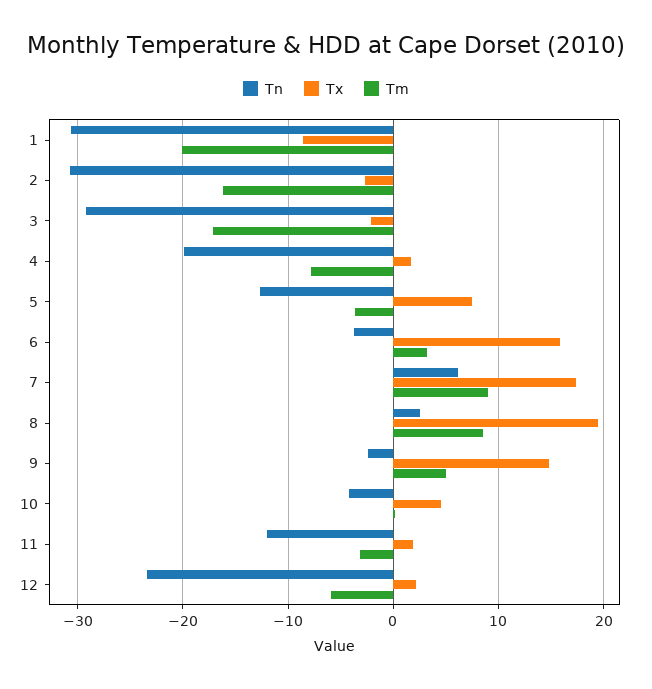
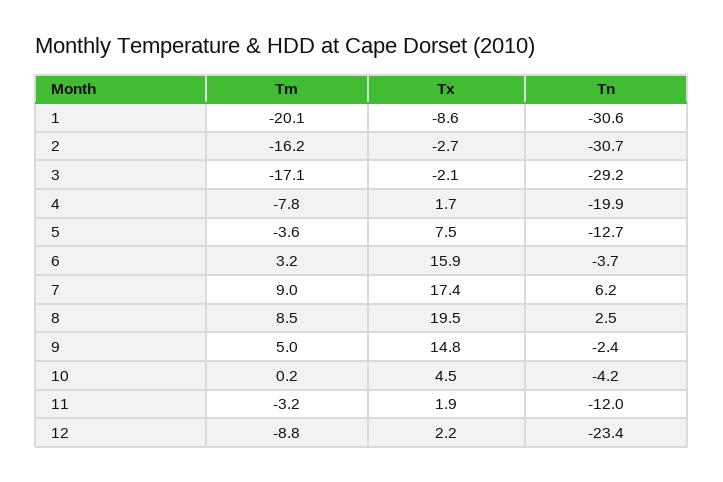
Tm, 12: -6 -> -8.8

